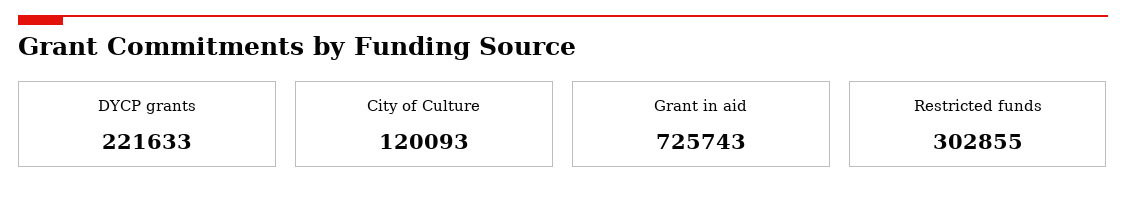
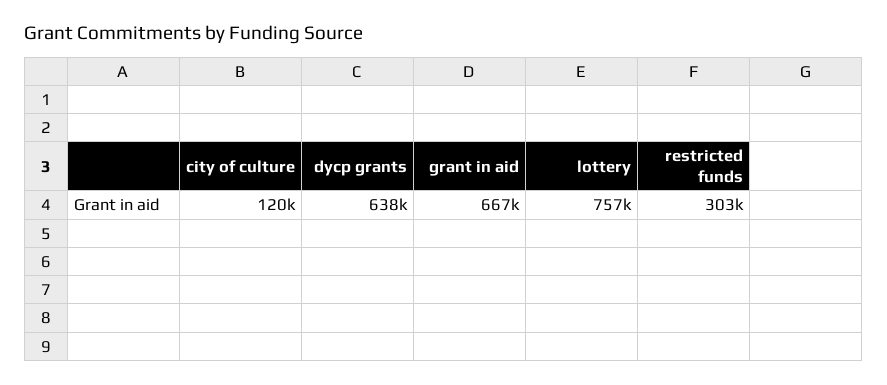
DYCP grants: 221633 -> 638000
Grant in aid: 725743 -> 667000
lottery: none -> 757000

